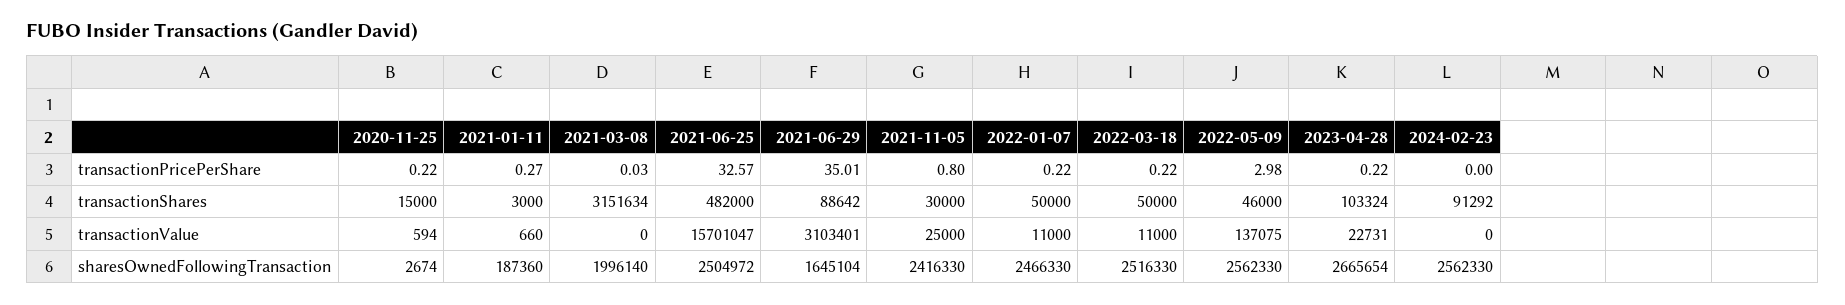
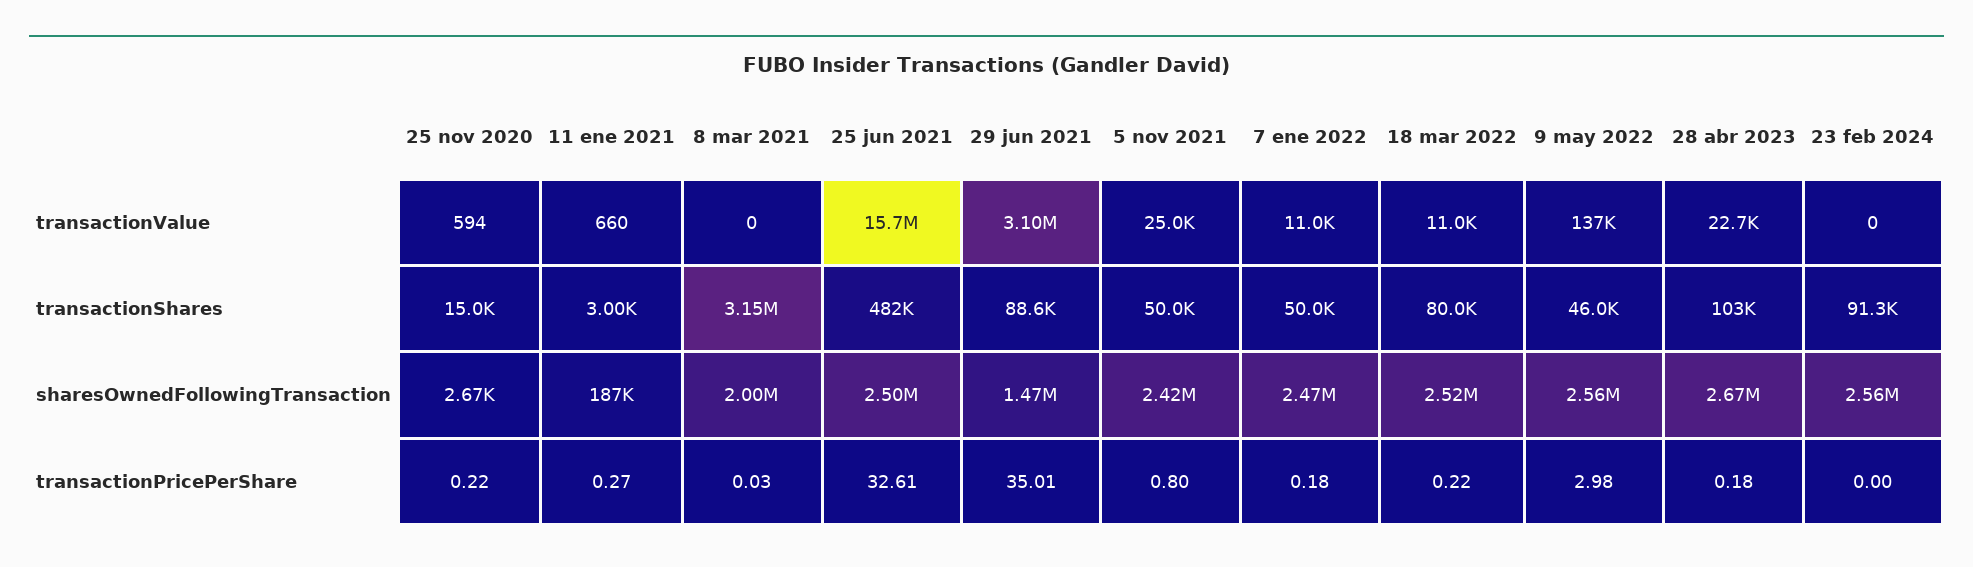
2021-06-25, transactionPricePerShare: 32.57 -> 32.61
2022-01-07, transactionPricePerShare: 0.22 -> 0.18
2023-04-28, transactionPricePerShare: 0.22 -> 0.18
2021-11-05, transactionShares: 30000 -> 50000
2022-03-18, transactionShares: 50000 -> 80000
2021-06-29, sharesOwnedFollowingTransaction: 1645104 -> 1470000

